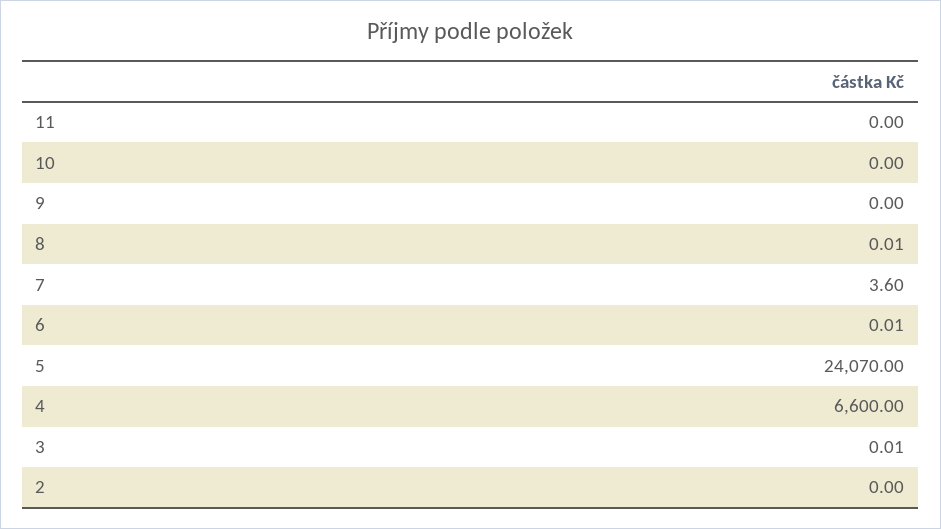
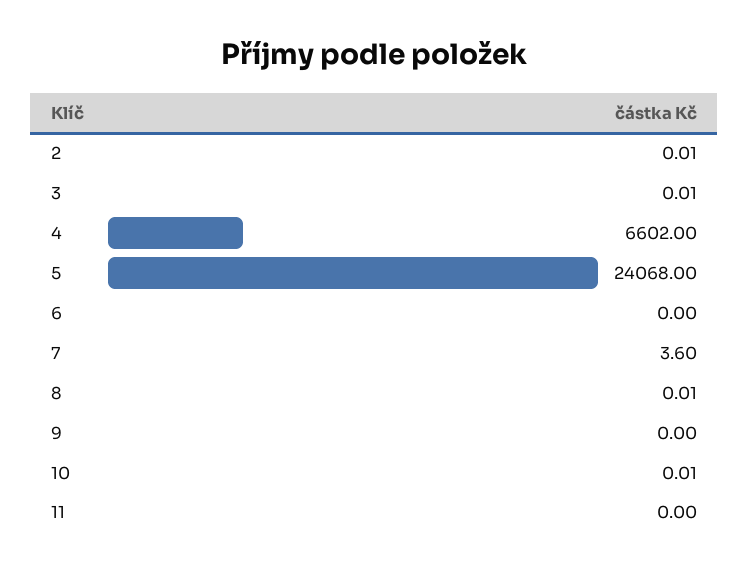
10: 0 -> 0.01
6: 0.01 -> 0
5: 24070 -> 24068
4: 6600 -> 6602
2: 0 -> 0.01

